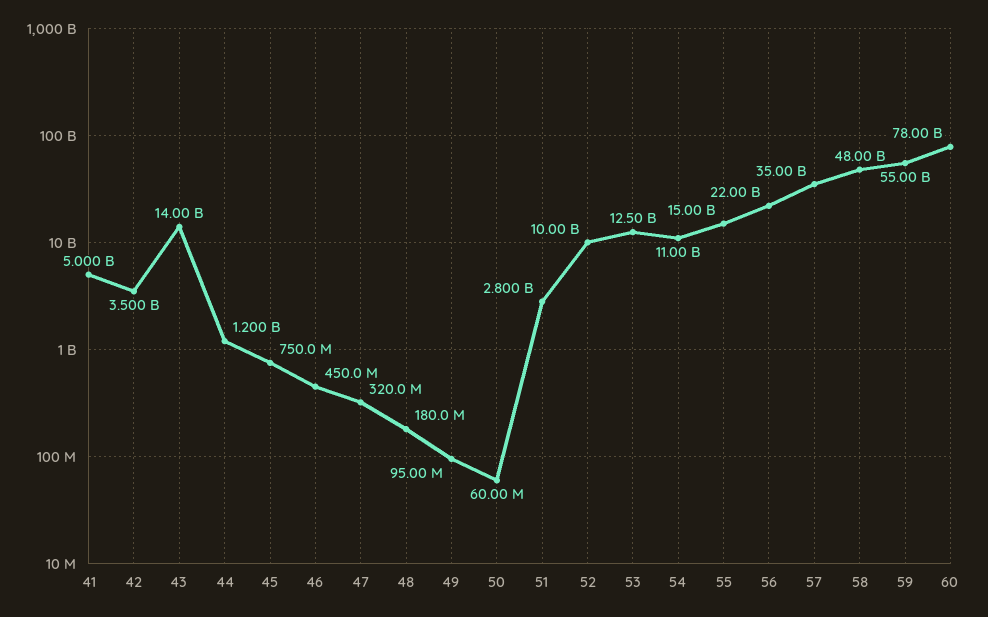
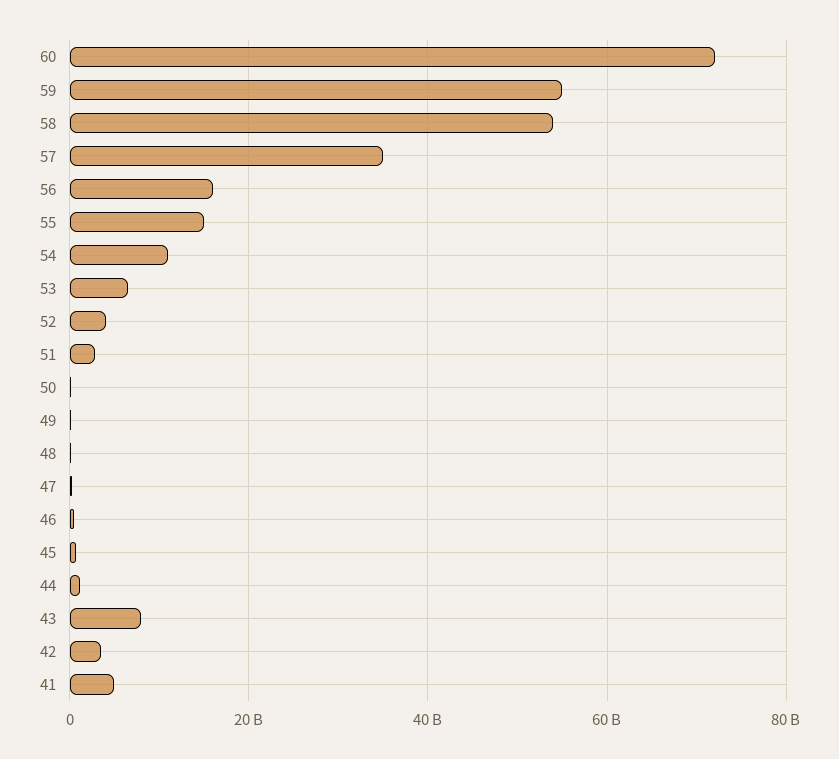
43: 14000000000 -> 8000000000
52: 10000000000 -> 4000000000
53: 12500000000 -> 6000000000
56: 22000000000 -> 16000000000
58: 48000000000 -> 54000000000
60: 78000000000 -> 72000000000

